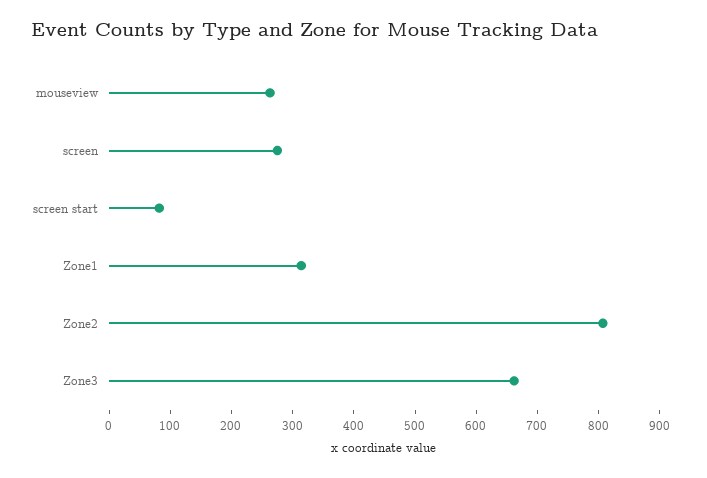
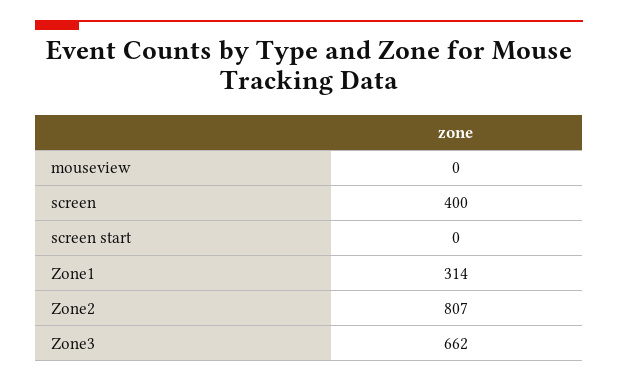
mouseview: 260 -> 0
screen: 280 -> 400
screen start: 80 -> 0

